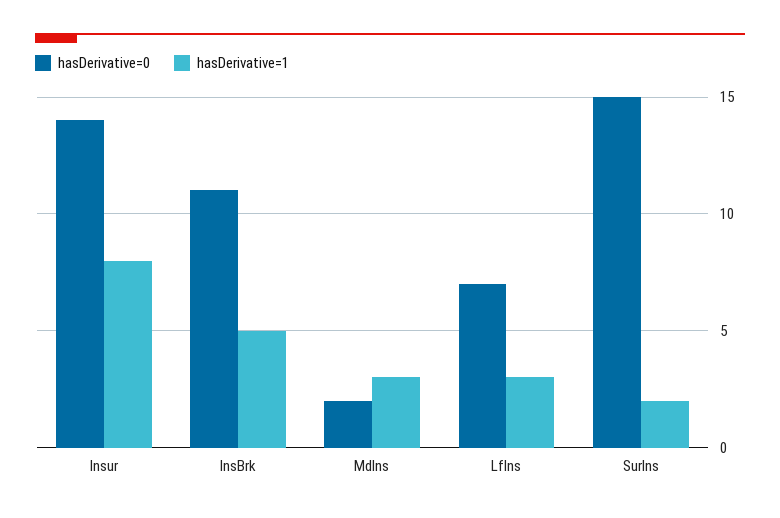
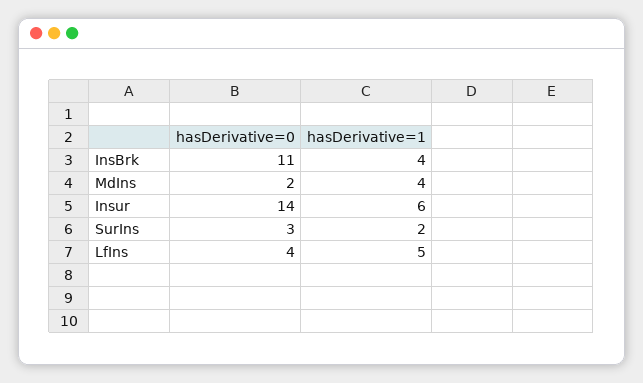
hasDerivative=1, Insur: 8 -> 6
hasDerivative=1, InsBrk: 5 -> 4
hasDerivative=1, MdIns: 3 -> 4
hasDerivative=0, LfIns: 7 -> 4
hasDerivative=1, LfIns: 3 -> 5
hasDerivative=0, SurIns: 15 -> 3

